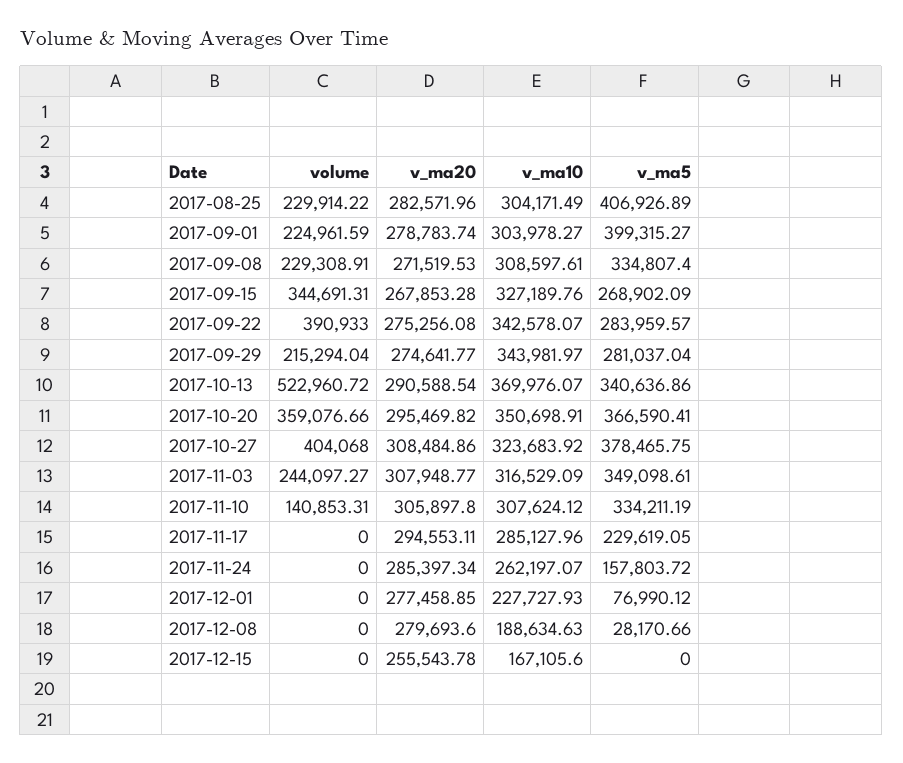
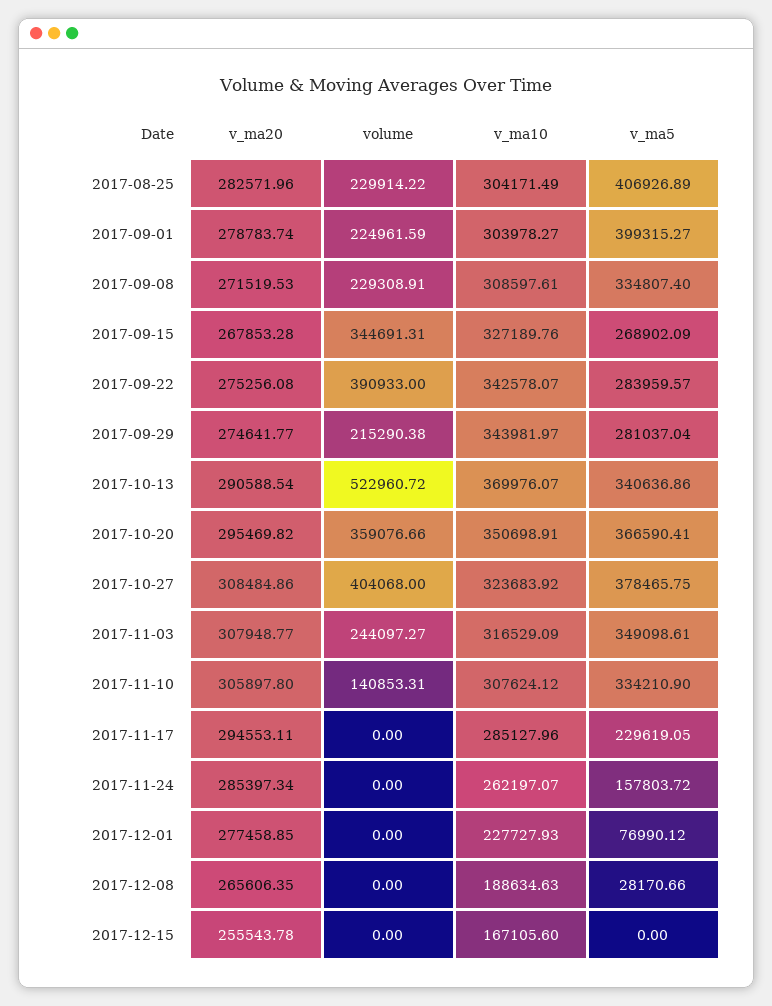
volume, 2017-09-29: 215294.04 -> 215290.38
v_ma5, 2017-11-10: 334211.19 -> 334210.9
v_ma20, 2017-12-08: 279693.6 -> 265606.35

